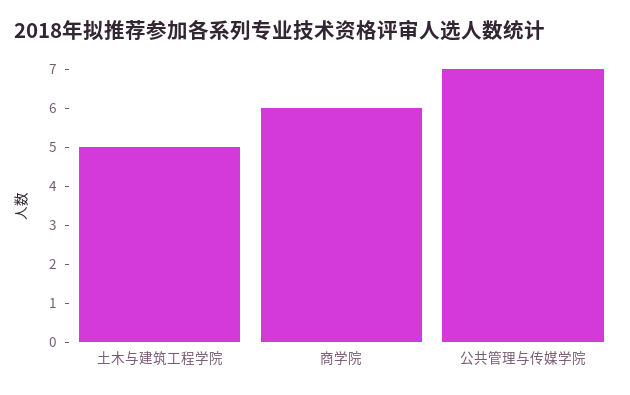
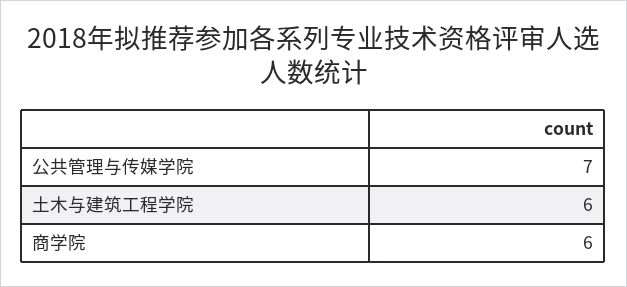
土木与建筑工程学院: 5 -> 6

